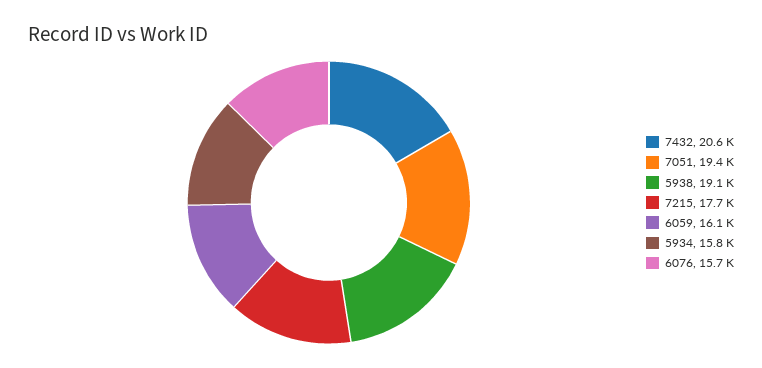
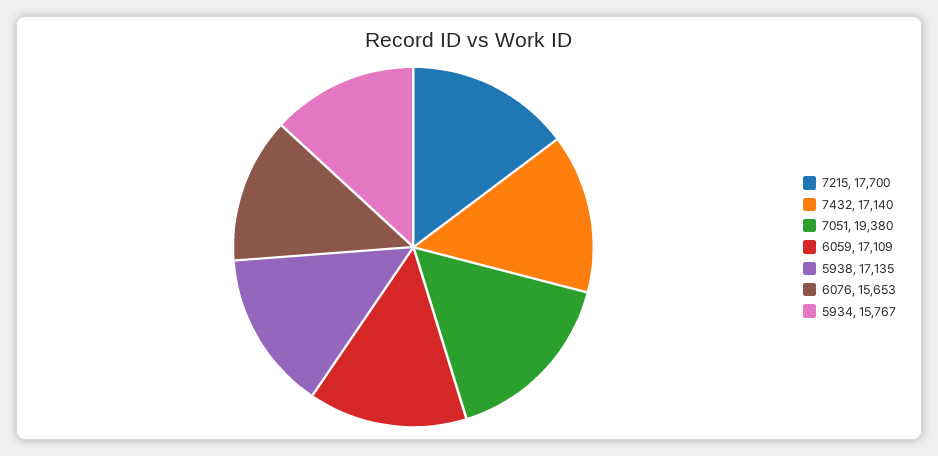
7432: 20600 -> 17140
5938: 19100 -> 17135
6059: 16100 -> 17109

